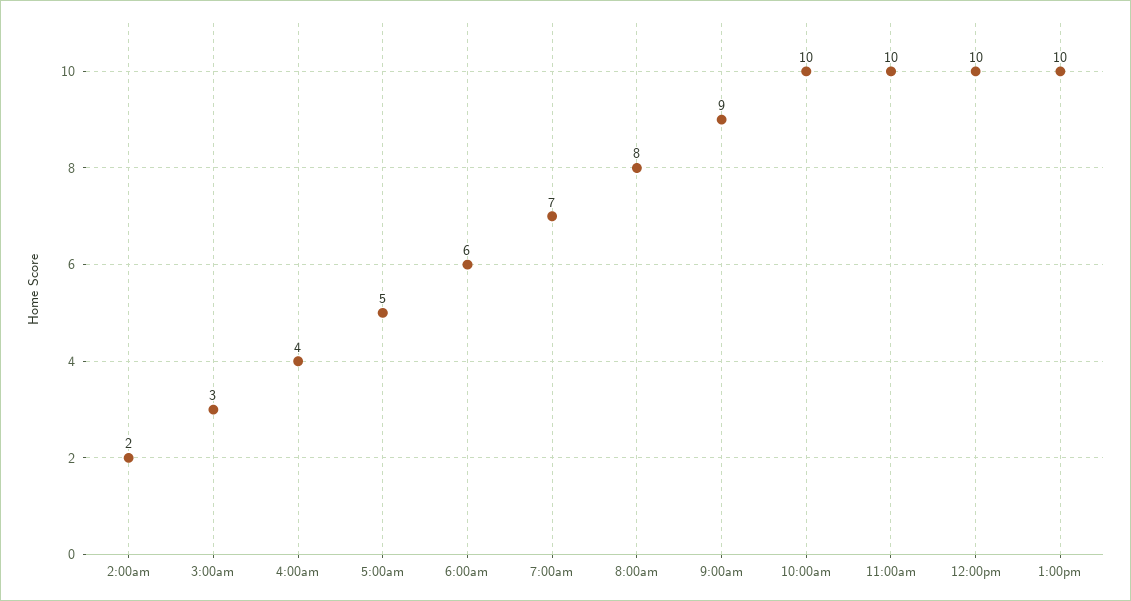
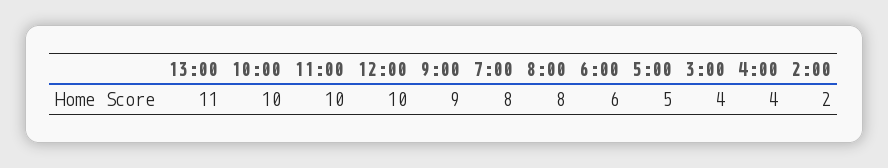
3:00am: 3 -> 4
7:00am: 7 -> 8
1:00pm: 10 -> 11

